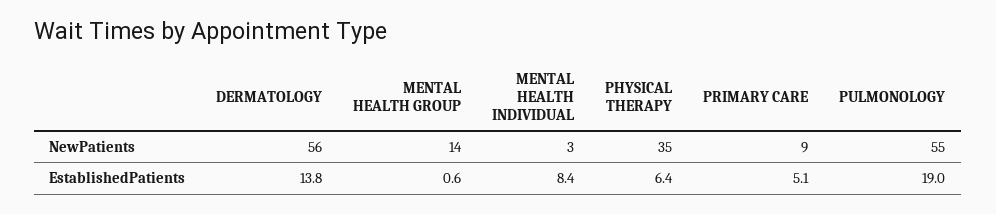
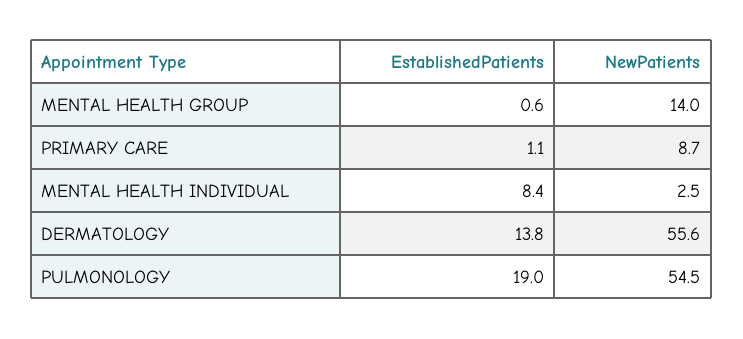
PHYSICAL THERAPY, NewPatients: 35 -> none
PHYSICAL THERAPY, EstablishedPatients: 6.4 -> none
PRIMARY CARE, EstablishedPatients: 5.1 -> 1.1

